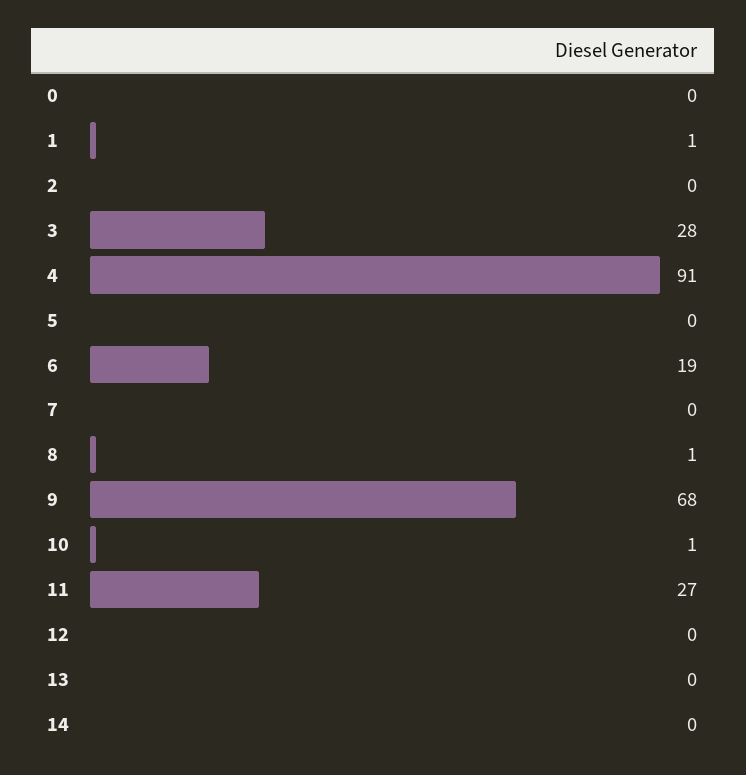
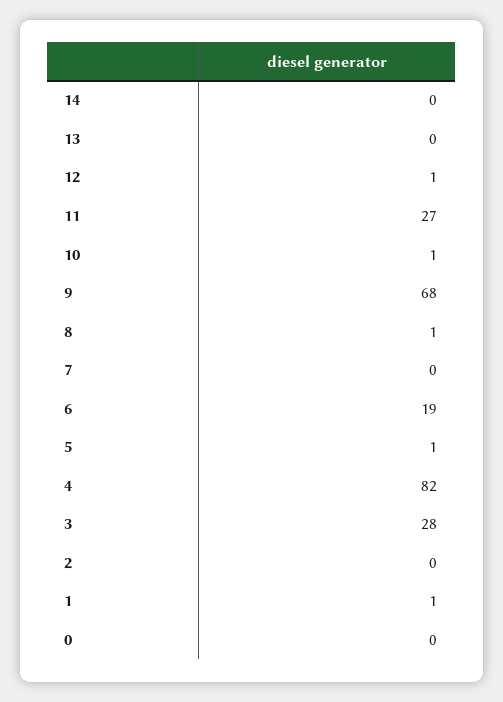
4: 91 -> 82
5: 0 -> 1
12: 0 -> 1

